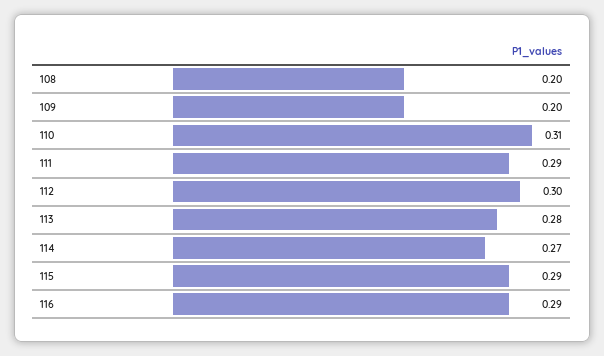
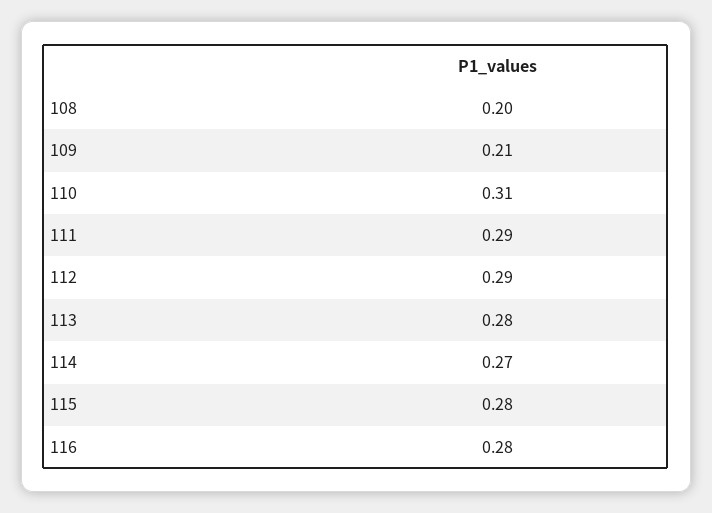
109: 0.2 -> 0.21
112: 0.3 -> 0.29
115: 0.29 -> 0.28
116: 0.29 -> 0.28

